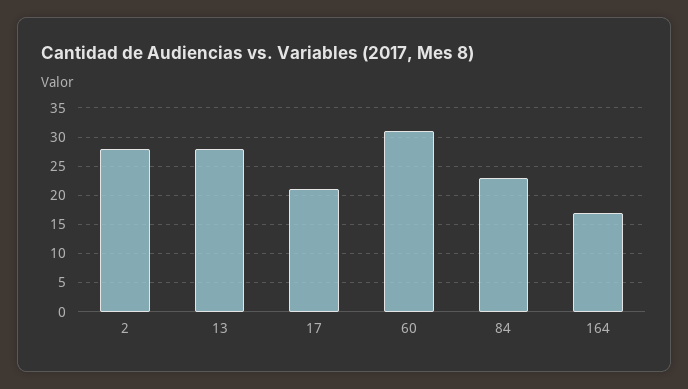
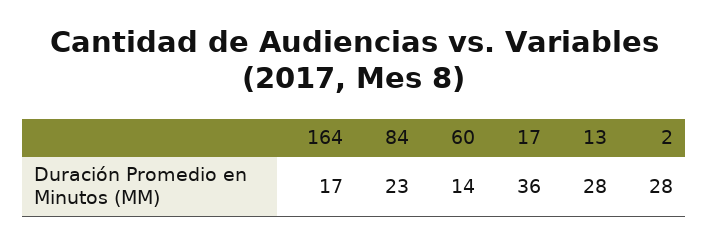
17: 20 -> 36
60: 30 -> 14

